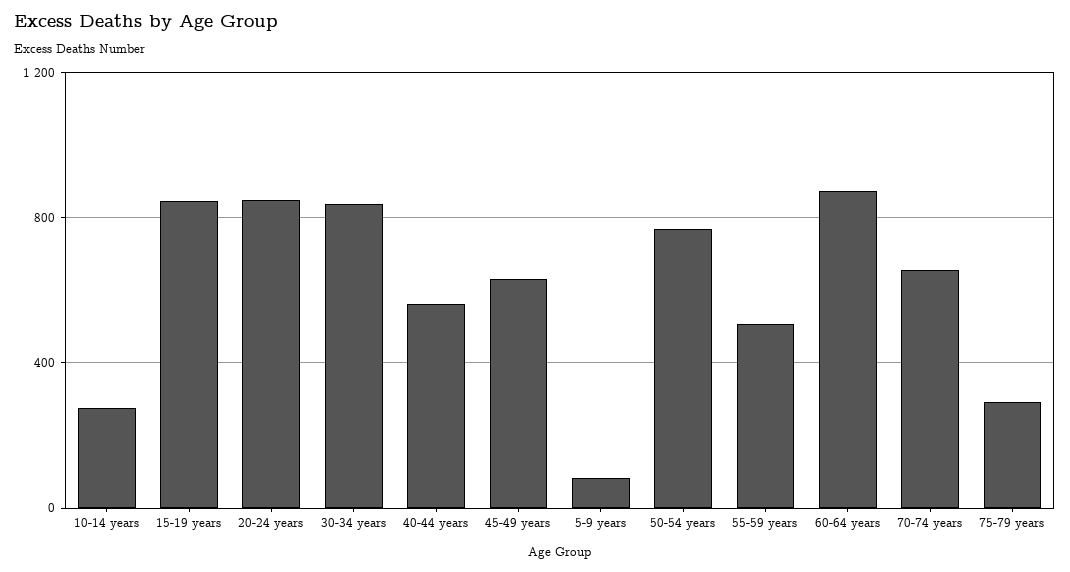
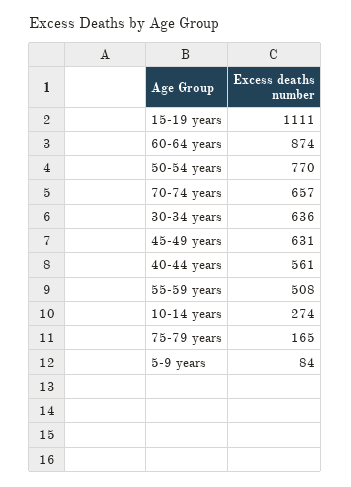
15-19 years: 850 -> 1111
20-24 years: 850 -> none
30-34 years: 850 -> 636
75-79 years: 300 -> 165

